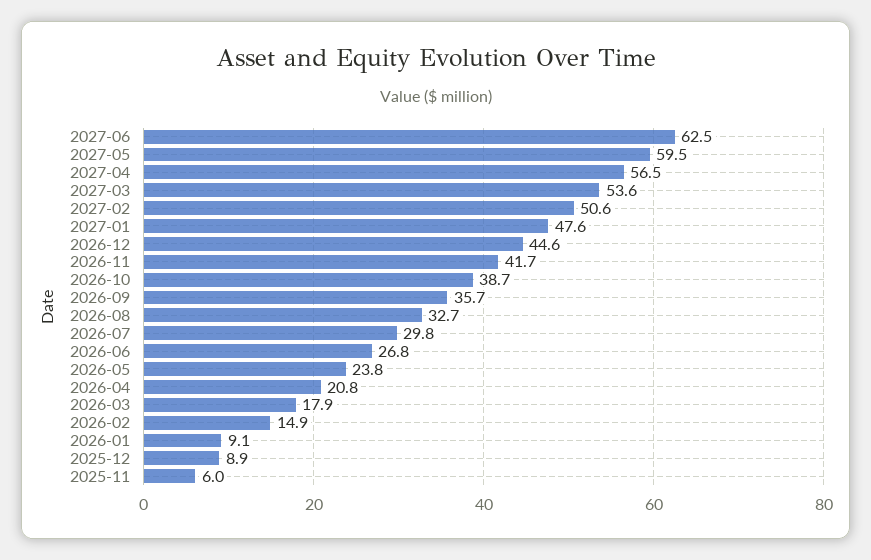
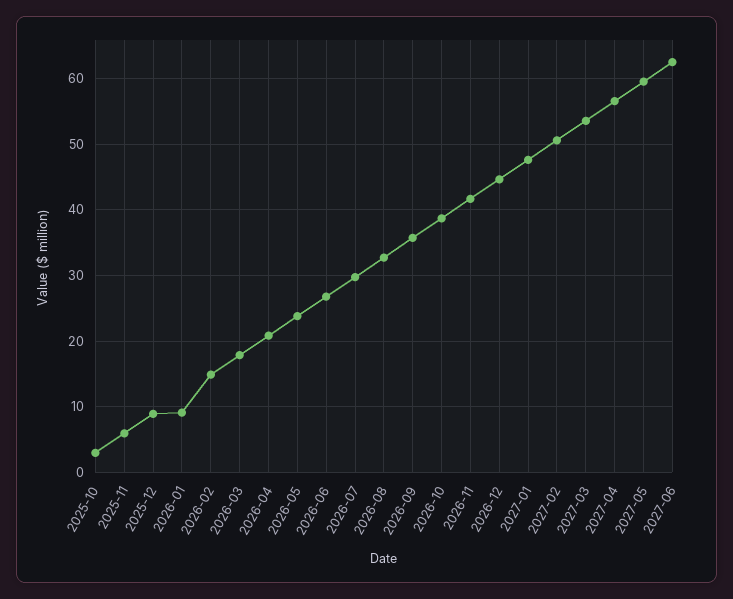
2025-10: none -> 3

